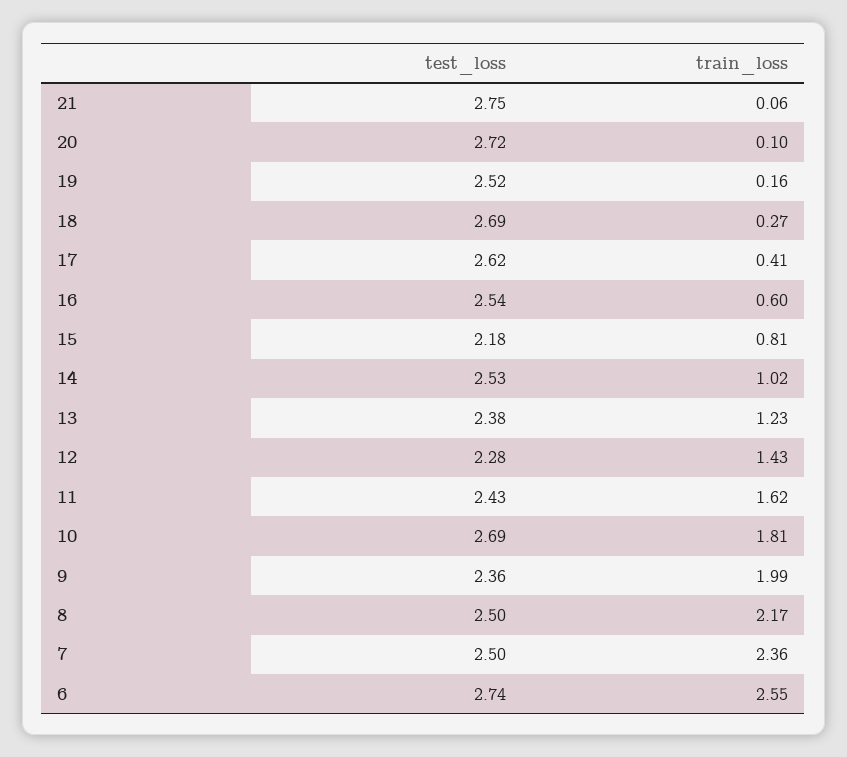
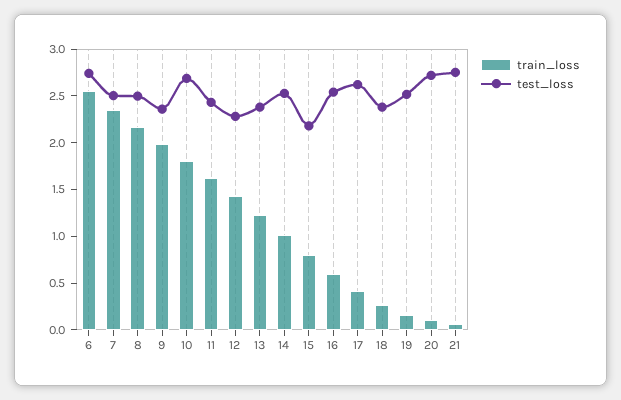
test_loss, 18: 2.69 -> 2.4

